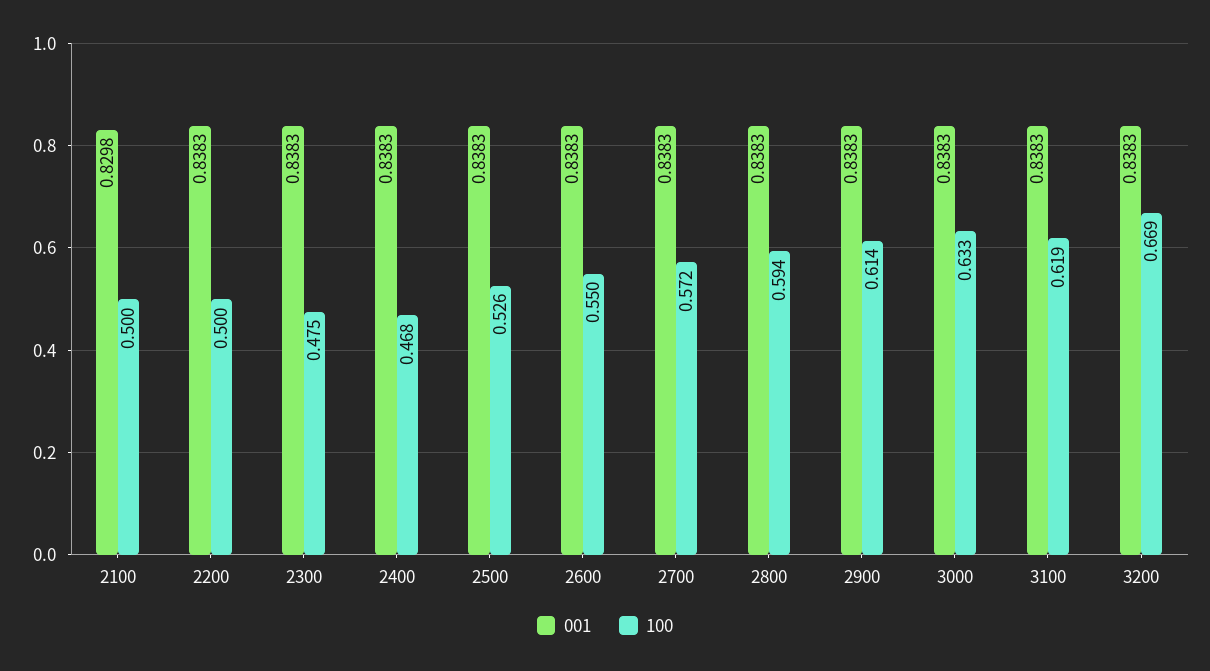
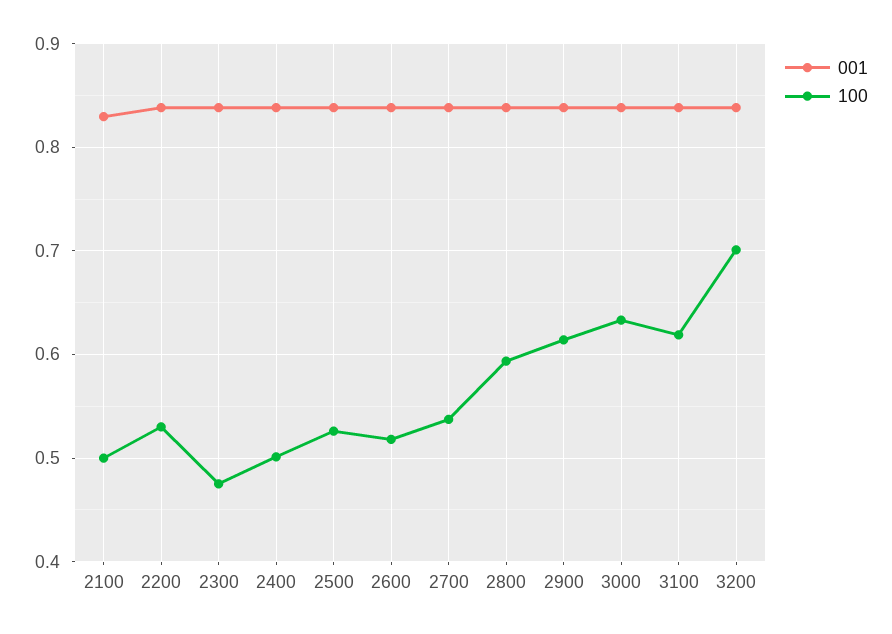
100, 2200: 0.5 -> 0.53
100, 2400: 0.468 -> 0.5
100, 2600: 0.55 -> 0.52
100, 2700: 0.572 -> 0.54
100, 3200: 0.669 -> 0.7

